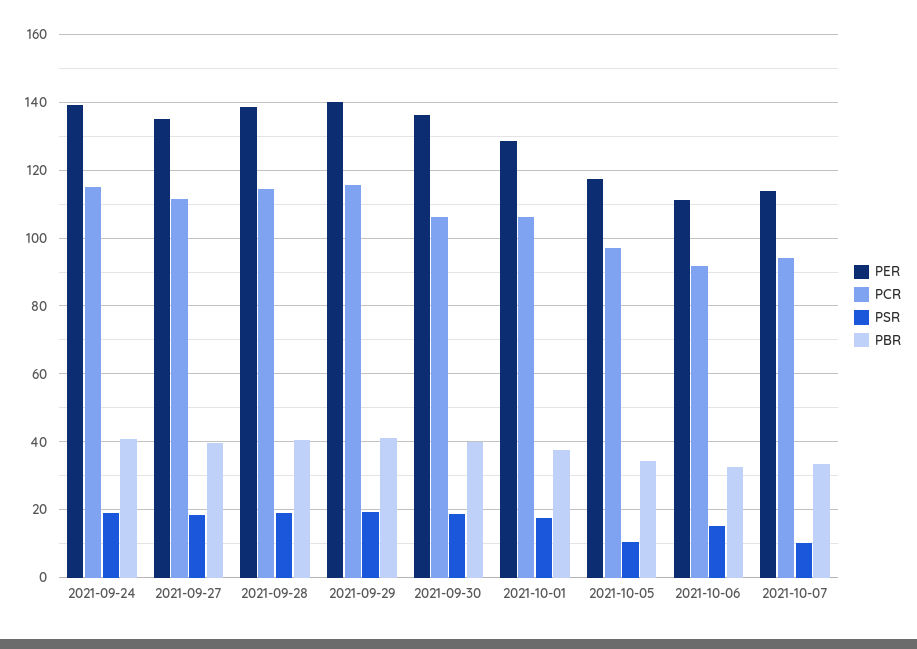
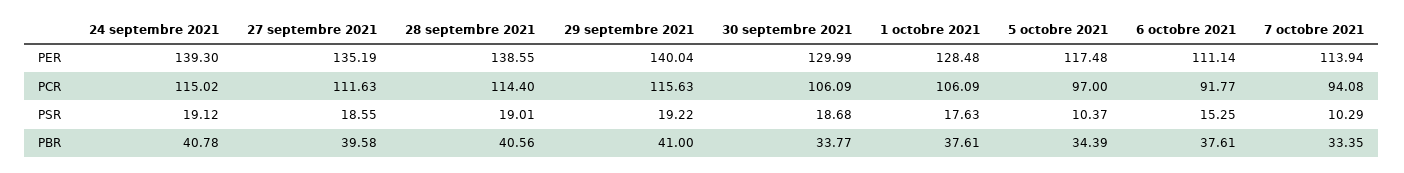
PER, 2021-09-30: 136 -> 129.99
PBR, 2021-09-30: 40 -> 33.77
PBR, 2021-10-06: 32 -> 37.61

